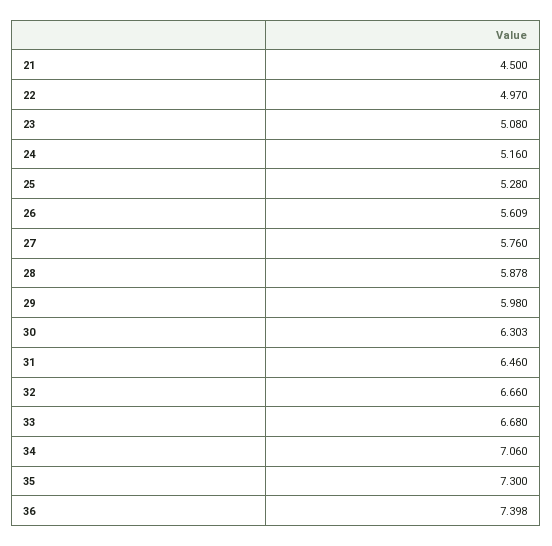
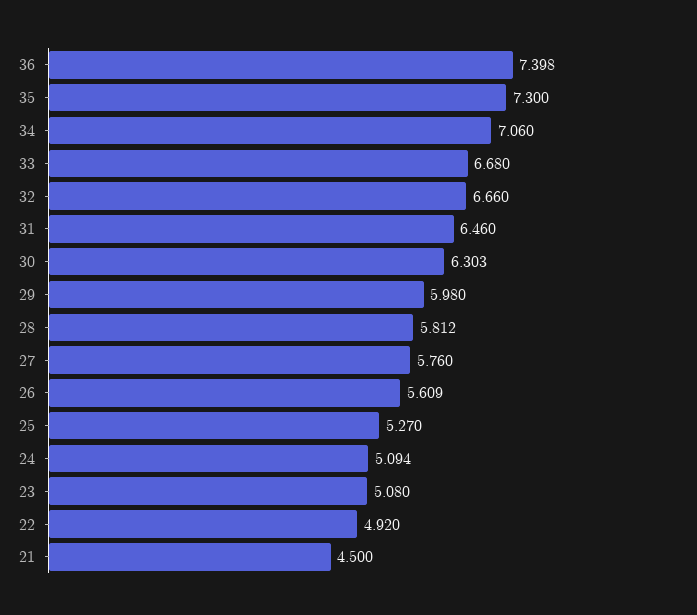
22: 4.97 -> 4.92
24: 5.16 -> 5.094
25: 5.28 -> 5.27
28: 5.878 -> 5.812

